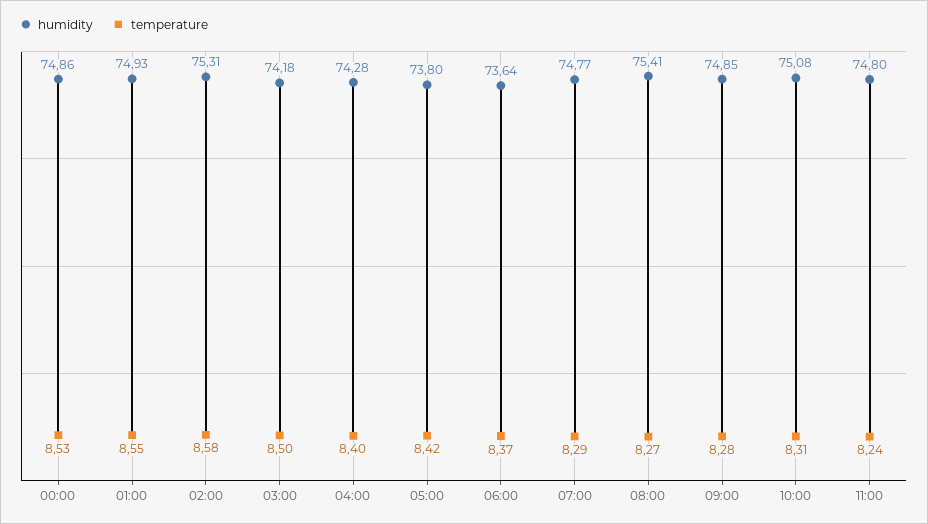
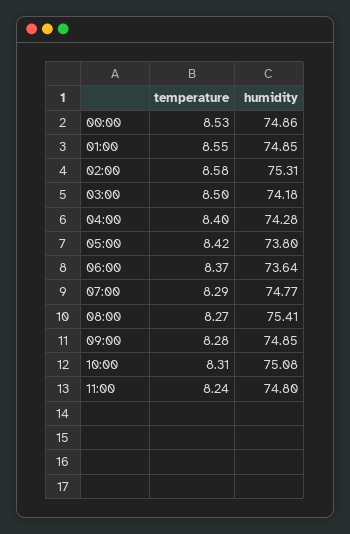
humidity, 01:00: 74.93 -> 74.85

